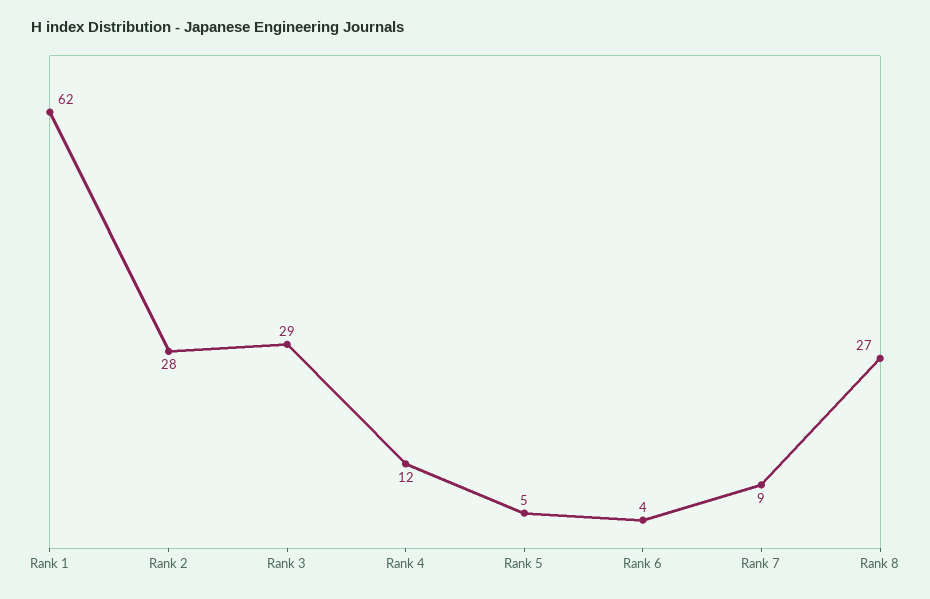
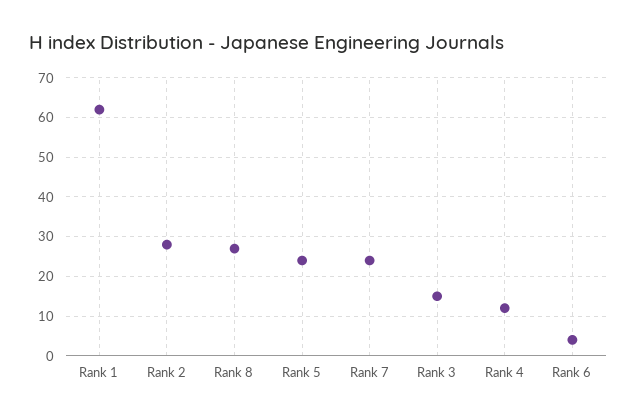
Rank 3: 29 -> 15
Rank 5: 5 -> 25
Rank 7: 9 -> 25

